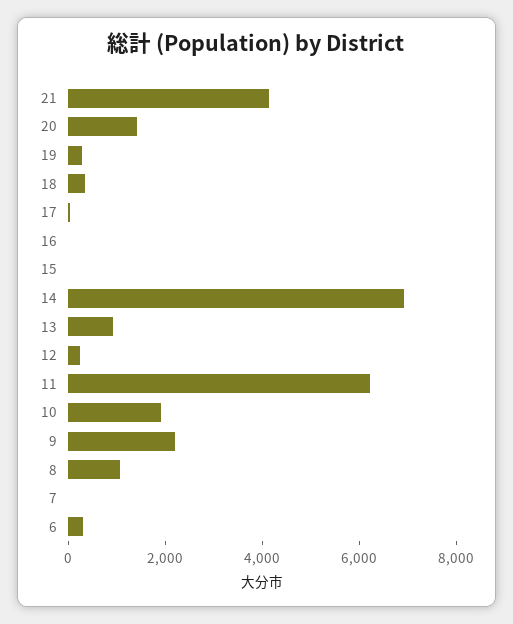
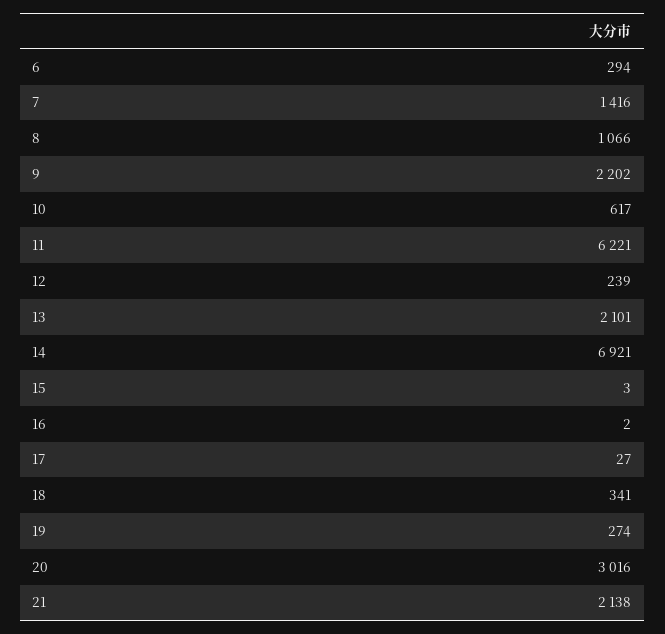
21: 4000 -> 2138
20: 1500 -> 3016
13: 1000 -> 2101
10: 2000 -> 617
7: 0 -> 1416

